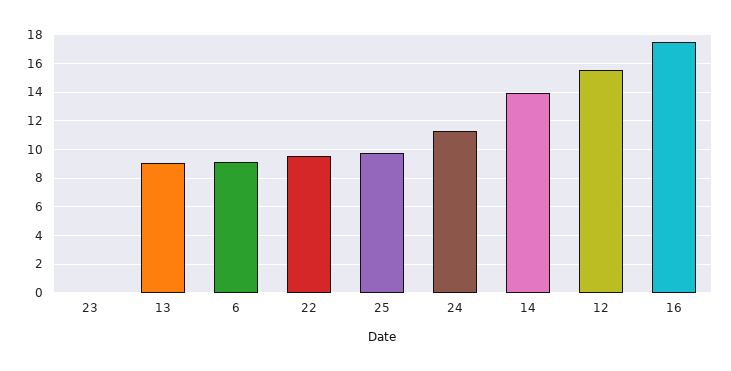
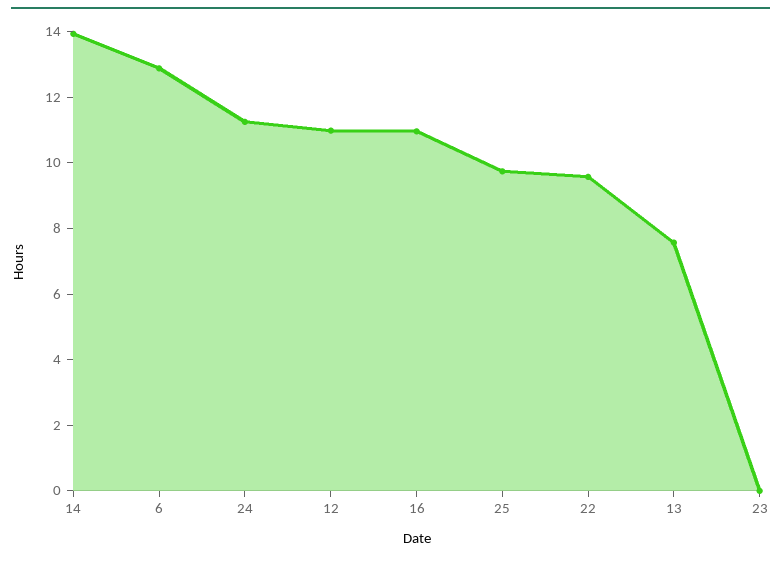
13: 9 -> 7.5
6: 9 -> 13
12: 15.5 -> 11
16: 17.5 -> 11

